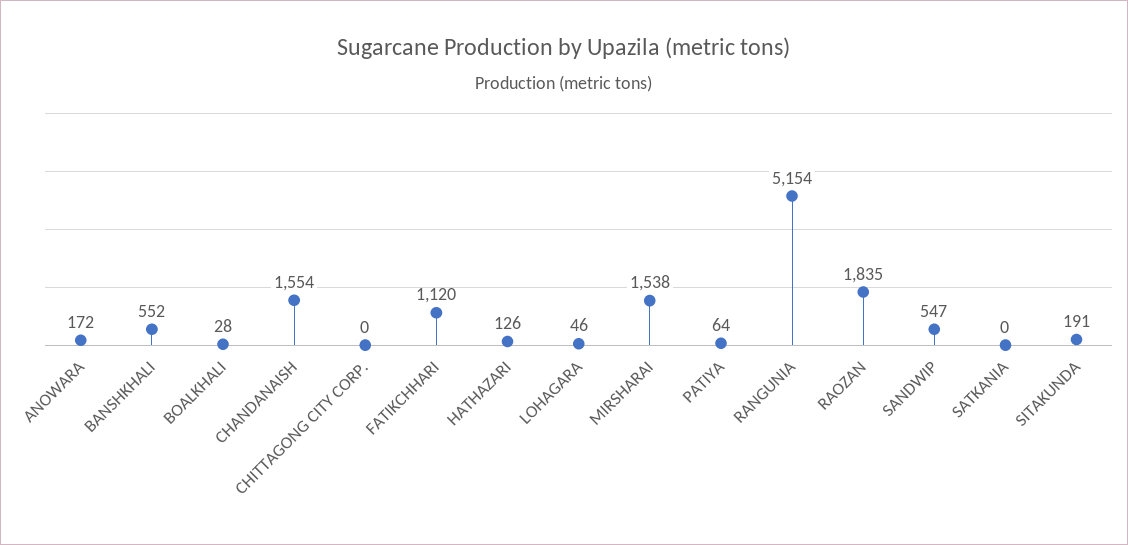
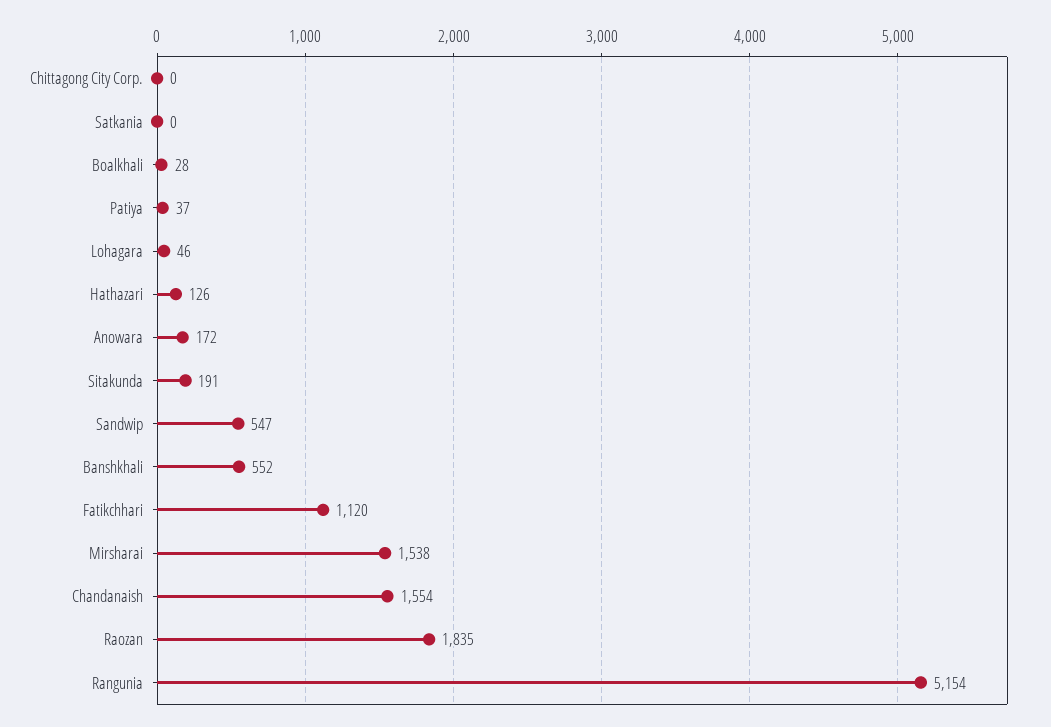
PATIYA: 64 -> 37

